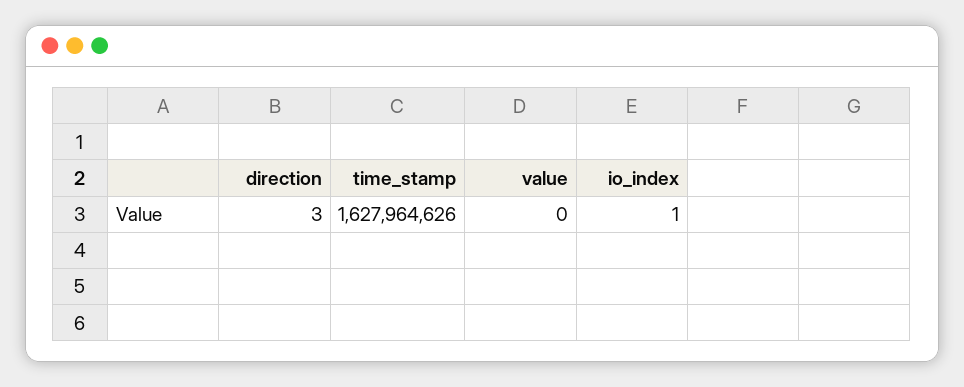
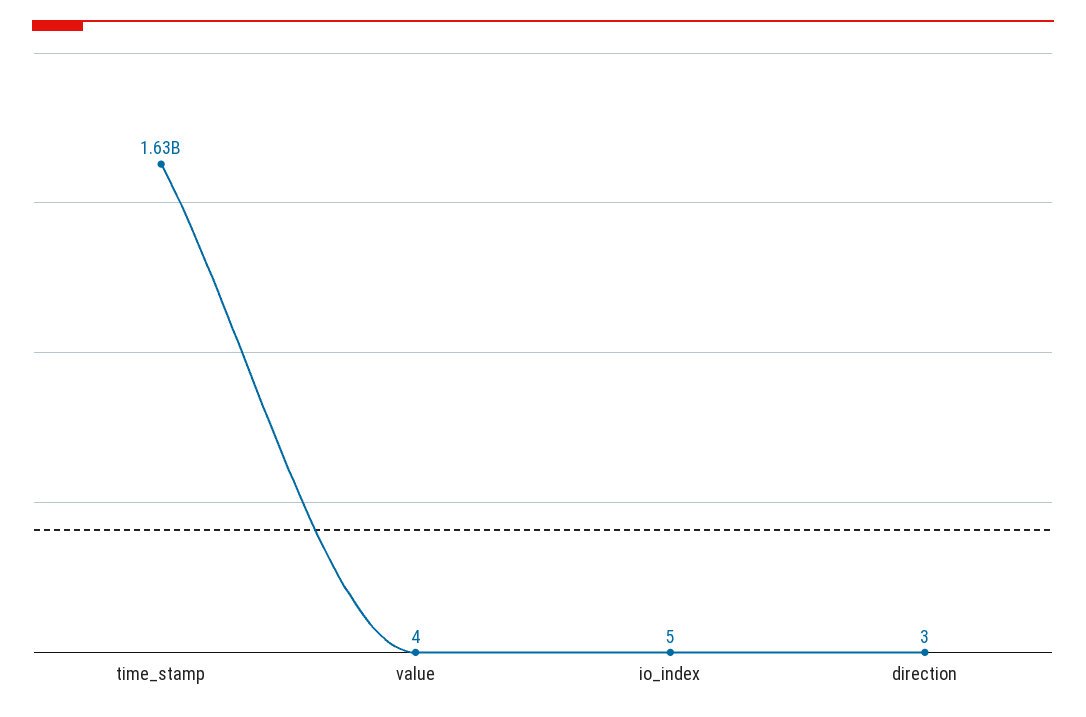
value: 0 -> 4
io_index: 1 -> 5

